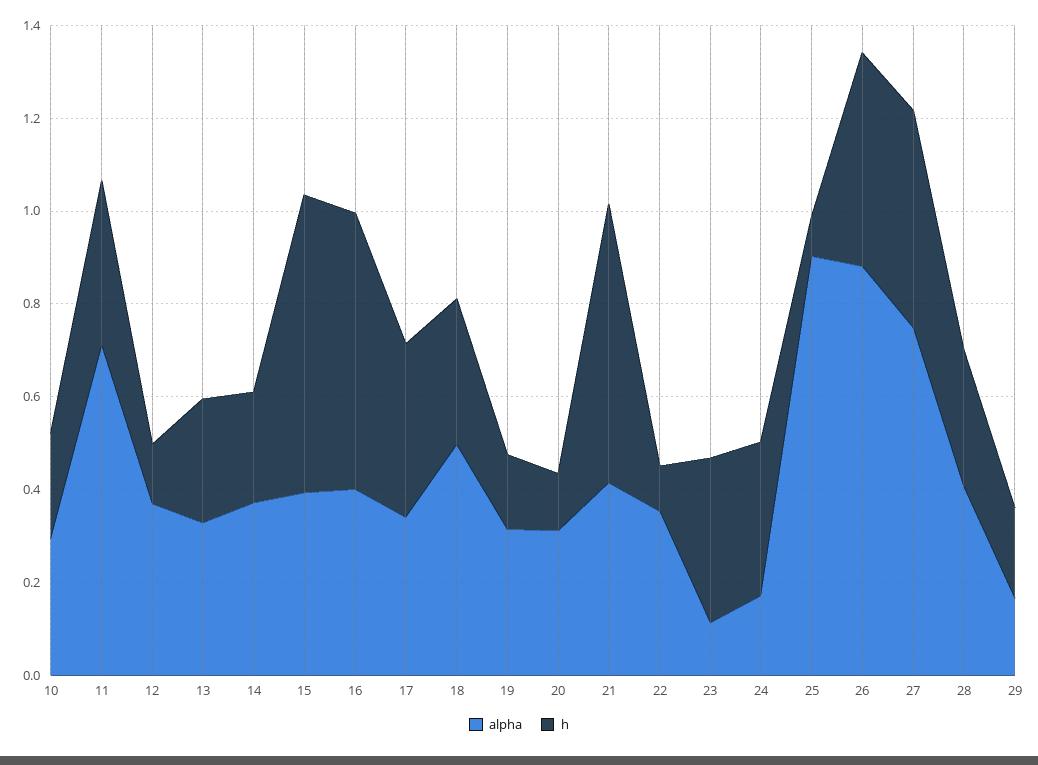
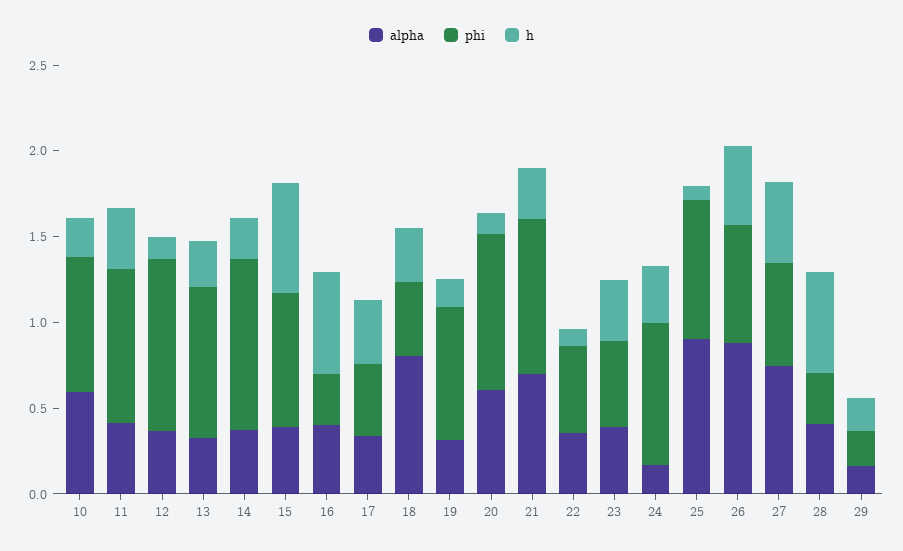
alpha, 10: 0.3 -> 0.6
alpha, 11: 0.7 -> 0.4
alpha, 18: 0.5 -> 0.8
alpha, 20: 0.3 -> 0.6
alpha, 21: 0.4 -> 0.7
h, 21: 0.6 -> 0.3
alpha, 23: 0.1 -> 0.4
h, 28: 0.3 -> 0.6
phi, 10: none -> 0.8
phi, 11: none -> 0.9
phi, 12: none -> 1
phi, 13: none -> 0.9
phi, 14: none -> 1
phi, 15: none -> 0.8
phi, 16: none -> 0.3
phi, 17: none -> 0.4
phi, 18: none -> 0.4
phi, 19: none -> 0.8
phi, 20: none -> 0.9
phi, 21: none -> 0.9
phi, 22: none -> 0.5
phi, 23: none -> 0.5
phi, 24: none -> 0.8
phi, 25: none -> 0.8
phi, 26: none -> 0.7
phi, 27: none -> 0.6
phi, 28: none -> 0.3
phi, 29: none -> 0.2

